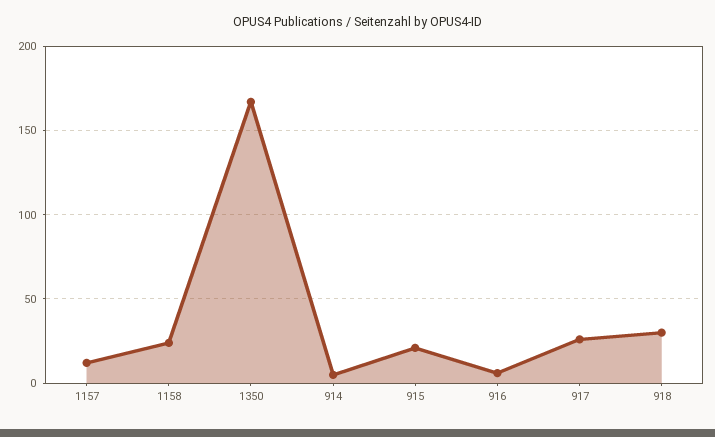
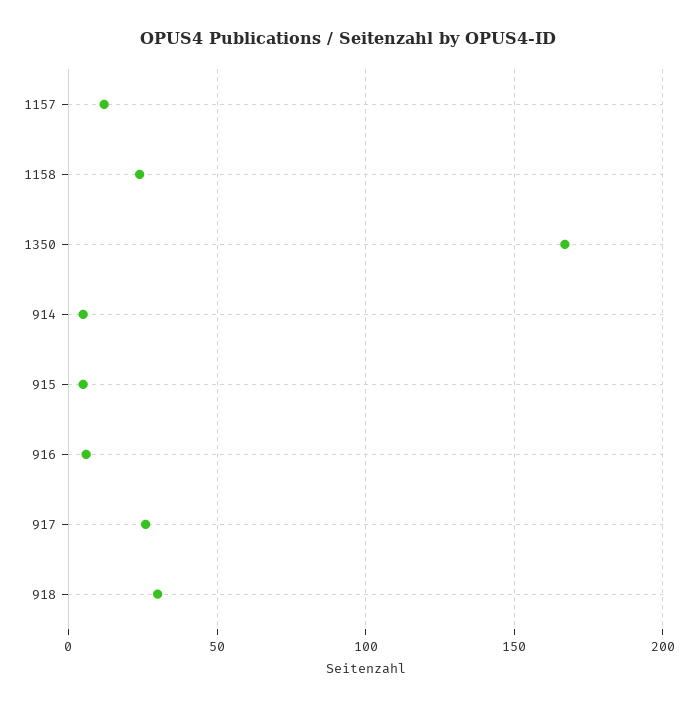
915: 20 -> 5

